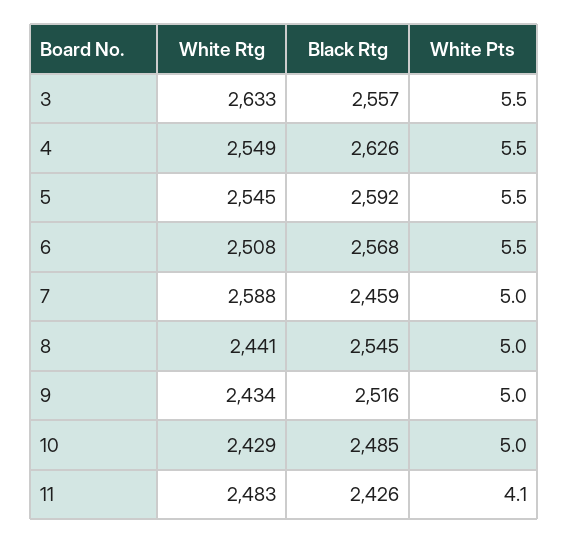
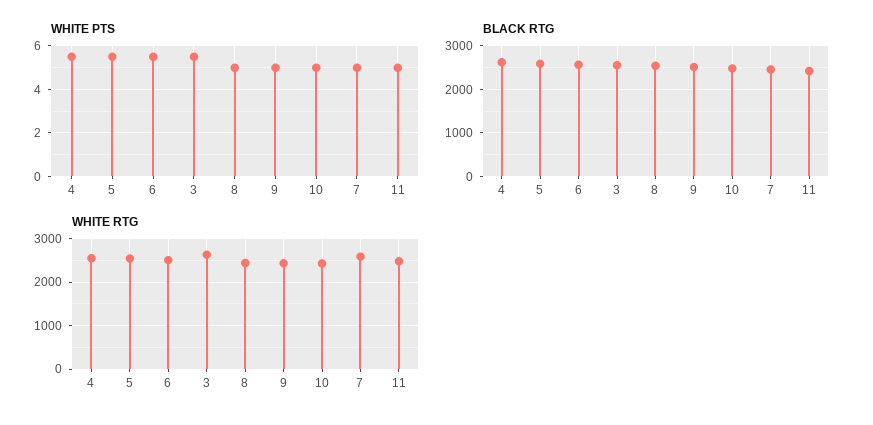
White Pts, 11: 4.1 -> 5

